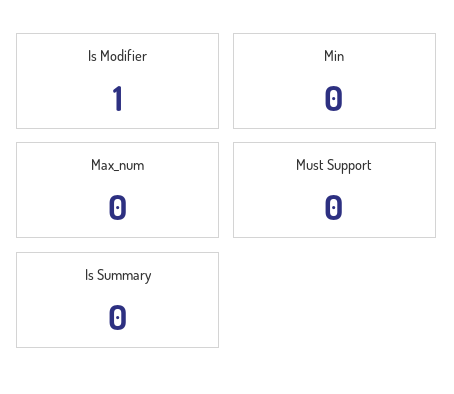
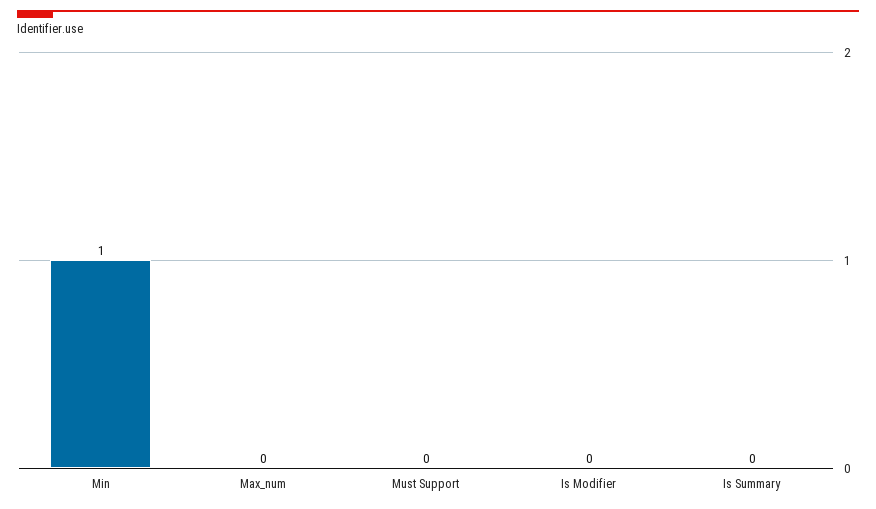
Is Modifier: 1 -> 0
Min: 0 -> 1

